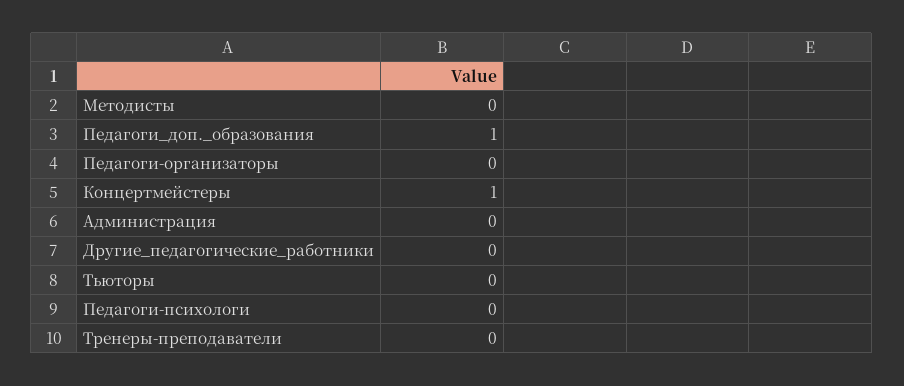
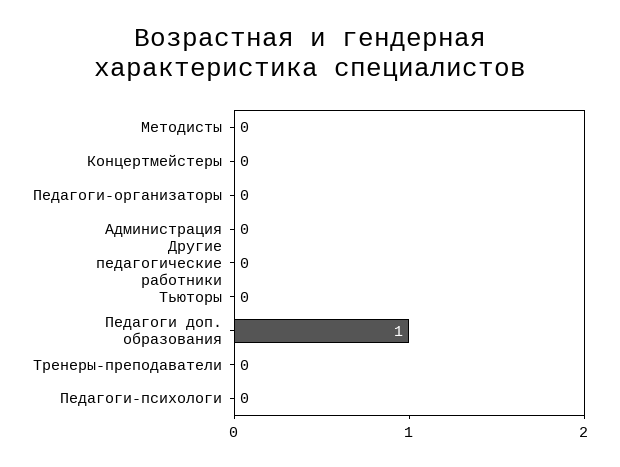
Концертмейстеры: 1 -> 0

